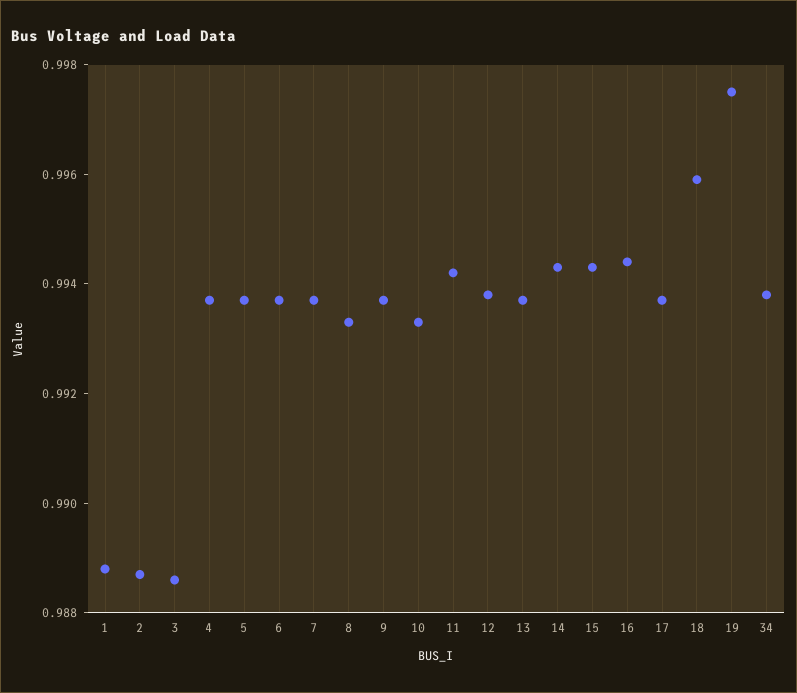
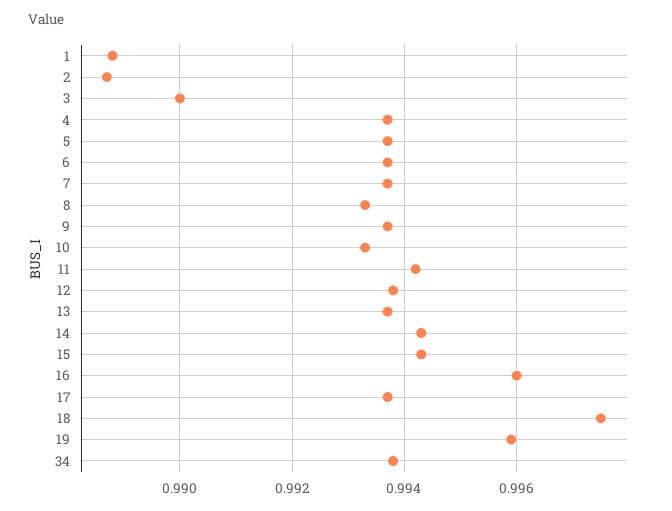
3: 0.9885 -> 0.99
16: 0.9945 -> 0.996
18: 0.996 -> 0.9975
19: 0.9975 -> 0.996

